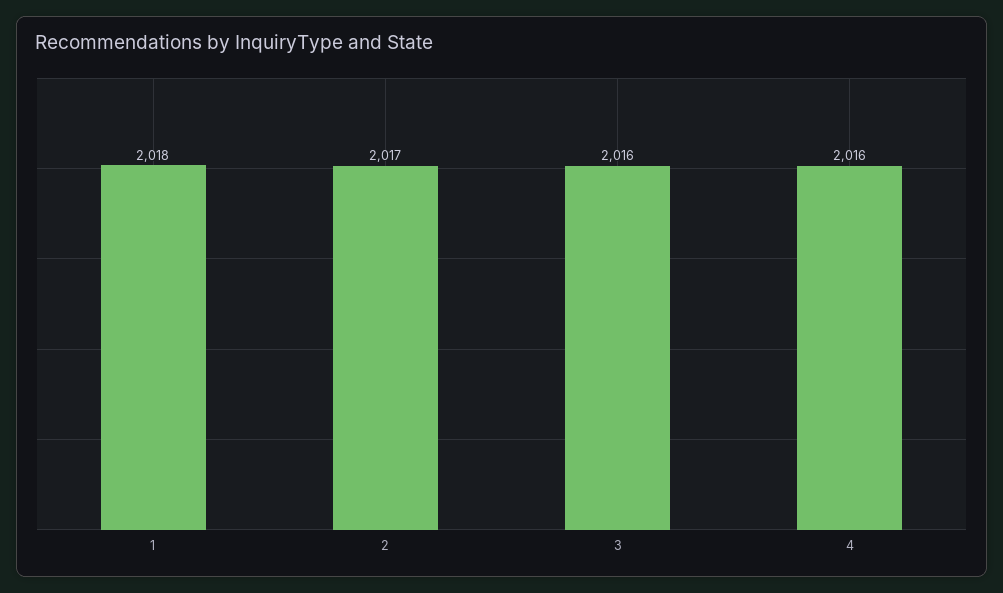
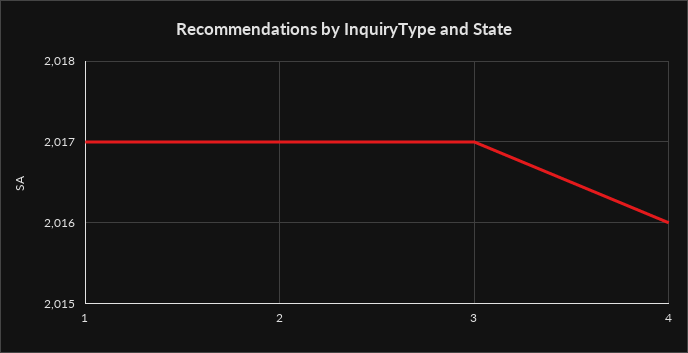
1: 2018 -> 2017
3: 2016 -> 2017

